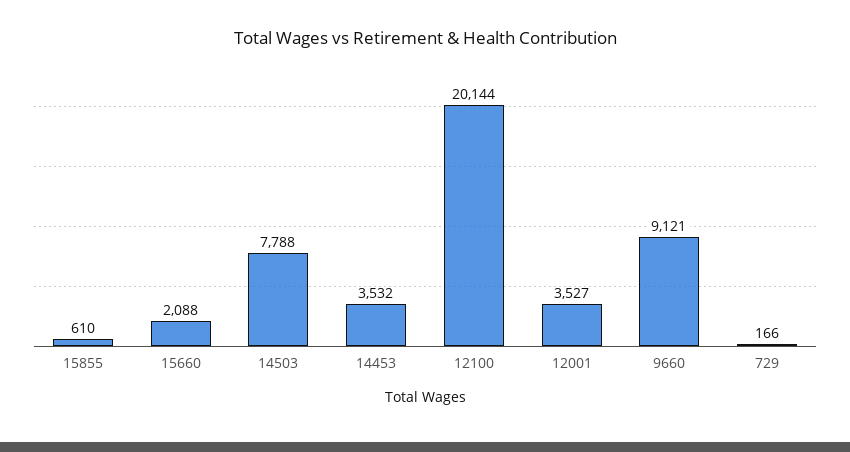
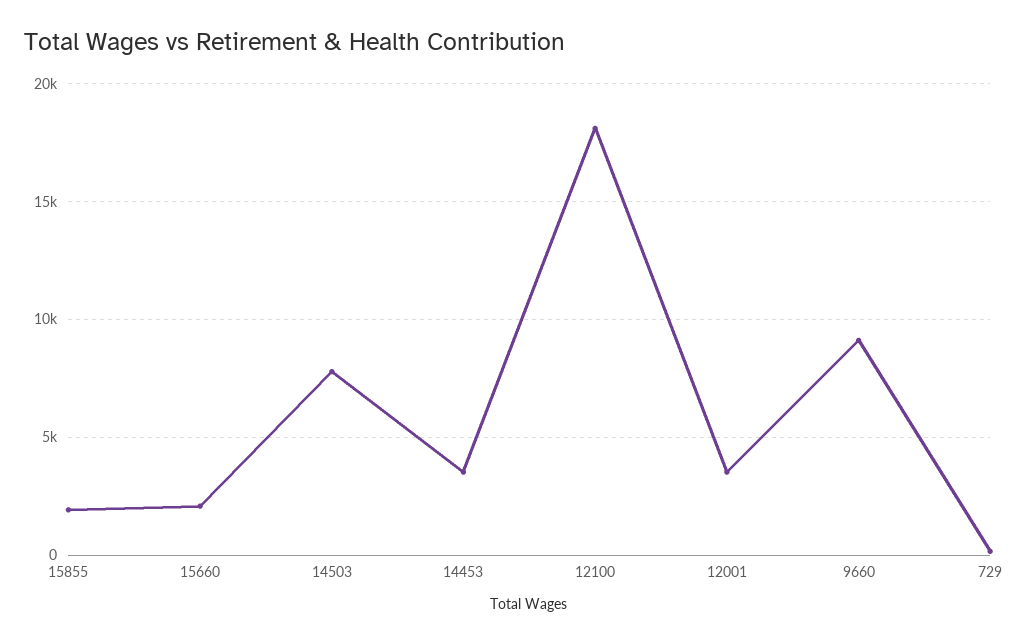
15855: 610 -> 2000
12100: 20144 -> 18000

